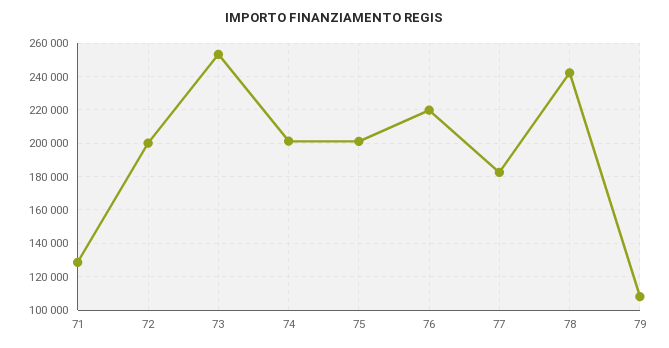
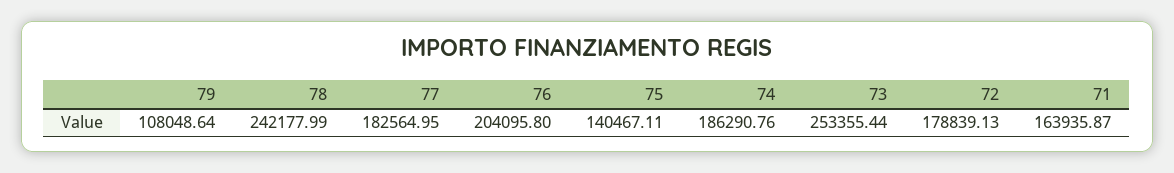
71: 130000 -> 163935.87
72: 200000 -> 178839.13
74: 200000 -> 186290.76
75: 200000 -> 140467.11
76: 220000 -> 204095.8

